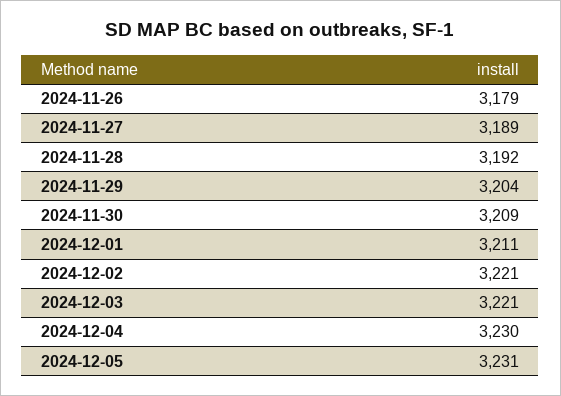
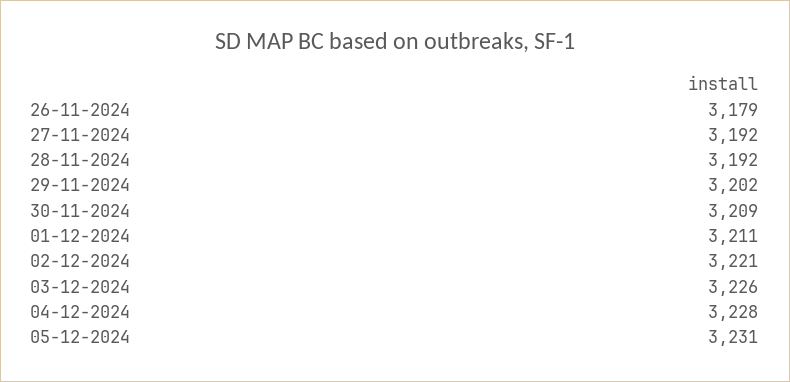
2024-11-27: 3189 -> 3192
2024-11-29: 3204 -> 3202
2024-12-03: 3221 -> 3226
2024-12-04: 3230 -> 3228

